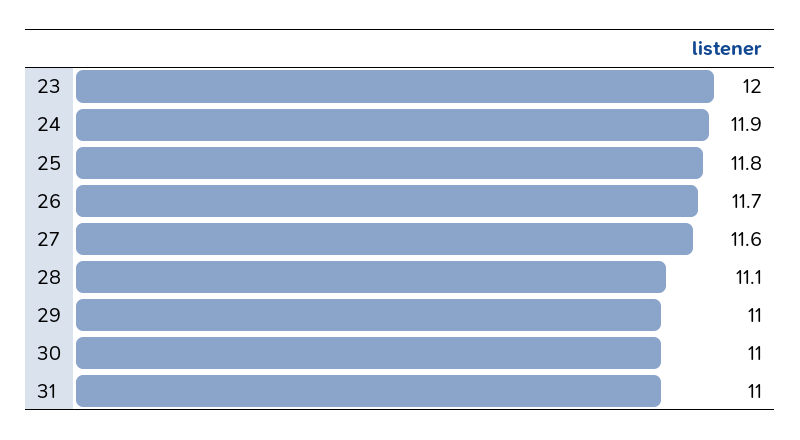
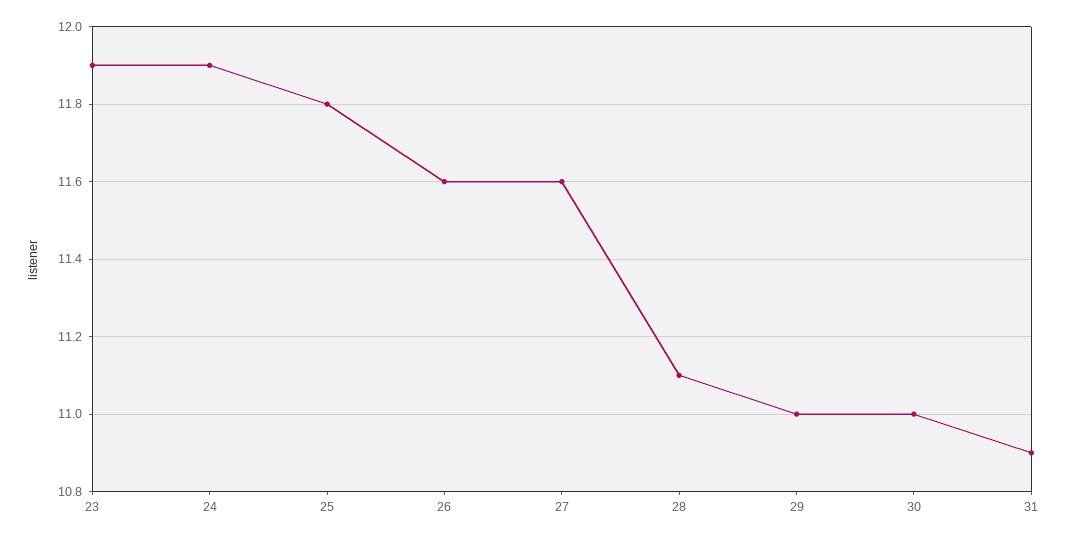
23: 12 -> 11.9
26: 11.7 -> 11.6
31: 11 -> 10.9

